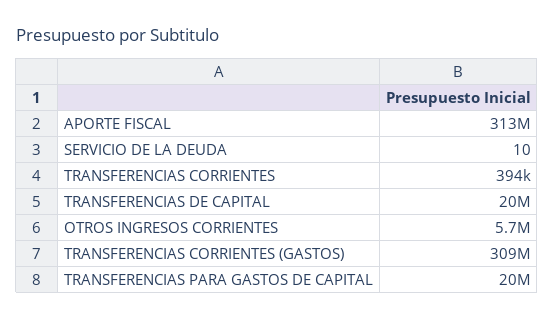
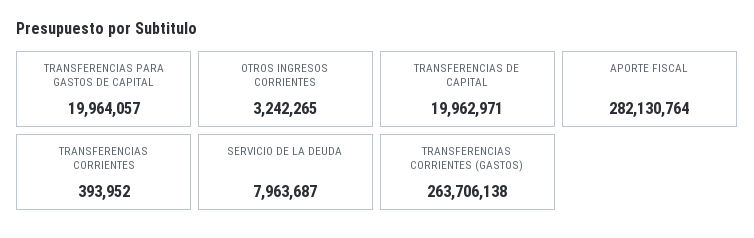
APORTE FISCAL: 313000000 -> 282130764
SERVICIO DE LA DEUDA: 10 -> 7963687
OTROS INGRESOS CORRIENTES: 5700000 -> 3242265
TRANSFERENCIAS CORRIENTES (GASTOS): 309000000 -> 263706138

